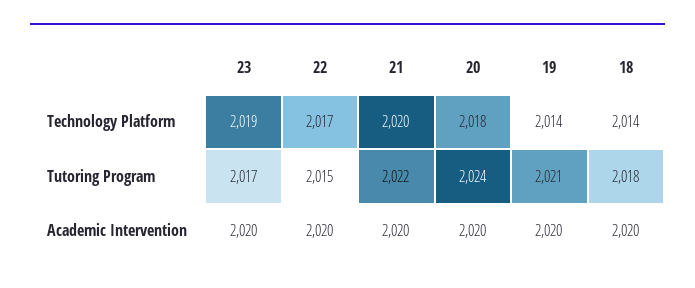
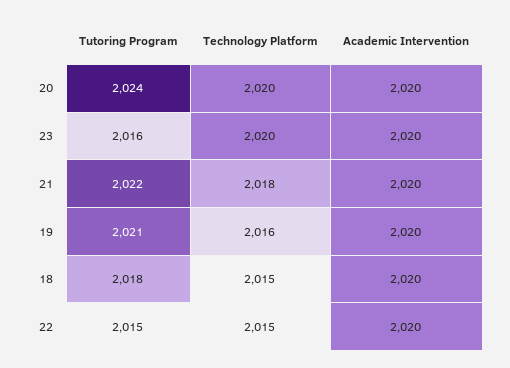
23, Technology Platform: 2019 -> 2020
22, Technology Platform: 2017 -> 2015
21, Technology Platform: 2020 -> 2018
20, Technology Platform: 2018 -> 2020
19, Technology Platform: 2014 -> 2016
18, Technology Platform: 2014 -> 2015
23, Tutoring Program: 2017 -> 2016

